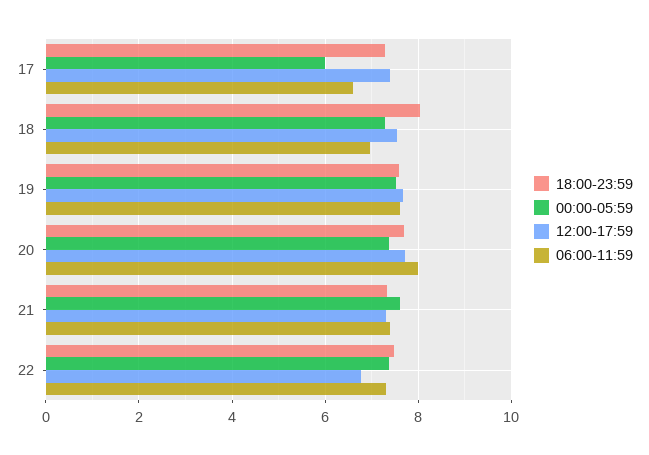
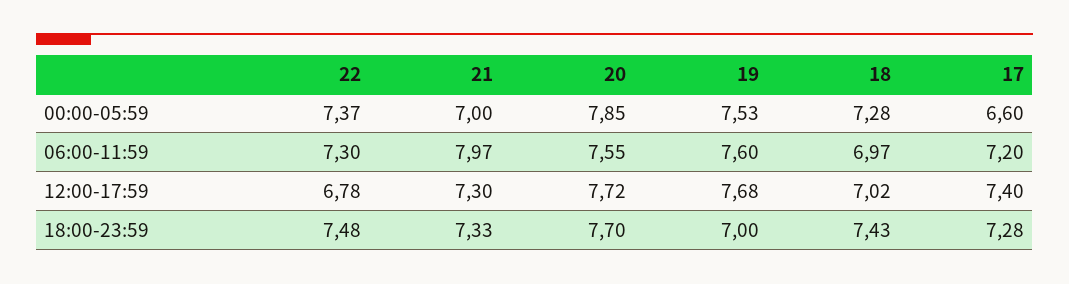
00:00-05:59, 17: 6 -> 6.6
06:00-11:59, 17: 6.6 -> 7.2
18:00-23:59, 18: 8 -> 7.43
12:00-17:59, 18: 7.6 -> 7.02
18:00-23:59, 19: 7.6 -> 7
00:00-05:59, 20: 7.4 -> 7.85
06:00-11:59, 20: 8 -> 7.55
00:00-05:59, 21: 7.6 -> 7
06:00-11:59, 21: 7.4 -> 7.97

